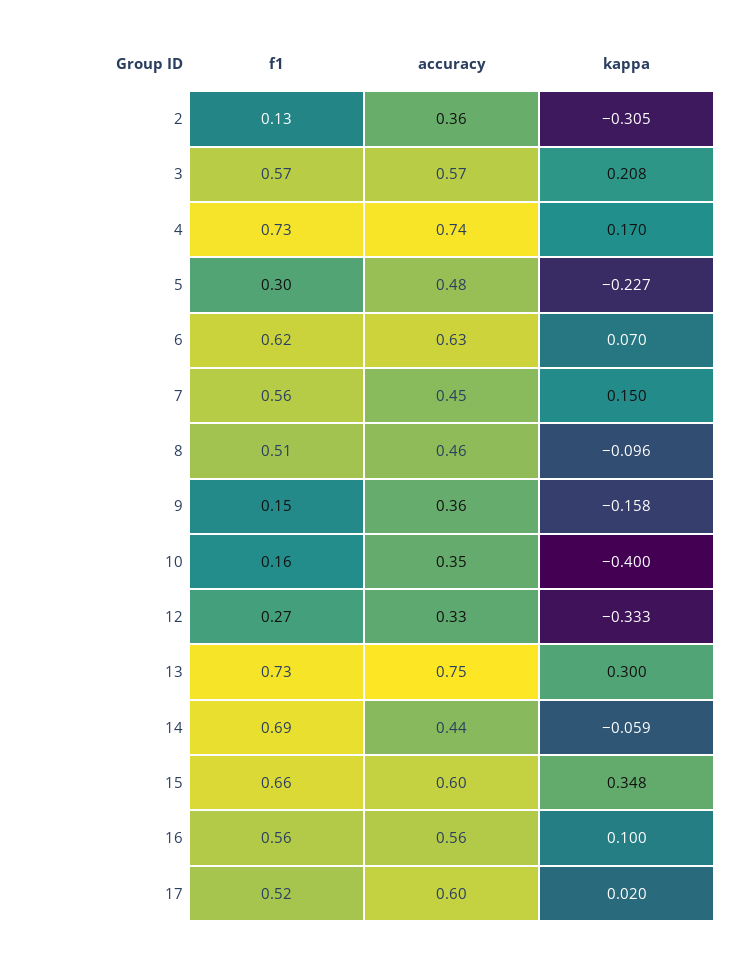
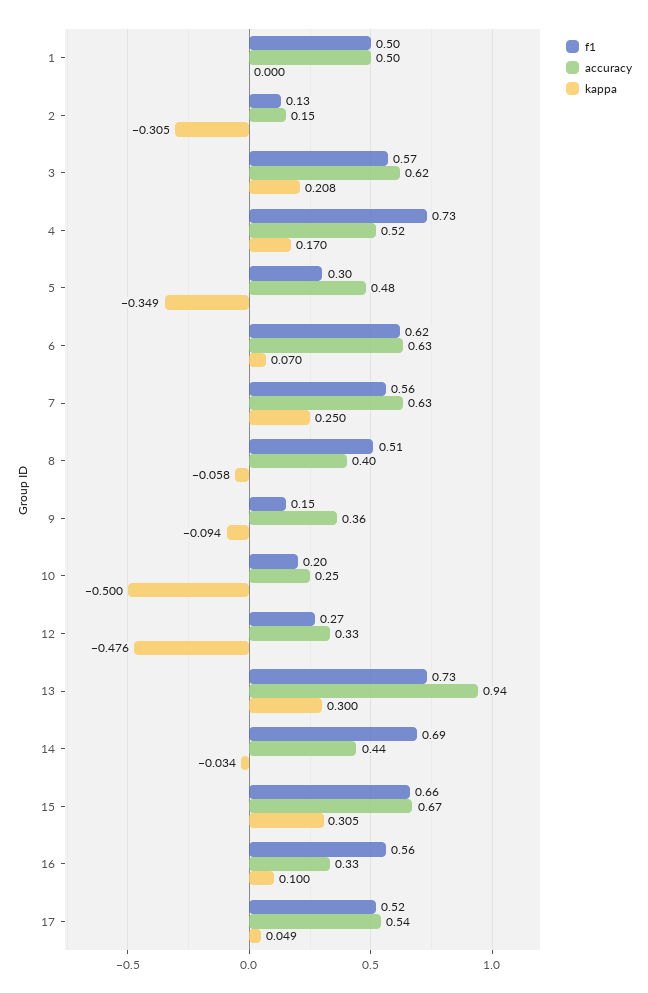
accuracy, 2: 0.36 -> 0.15
accuracy, 3: 0.57 -> 0.62
accuracy, 4: 0.74 -> 0.52
kappa, 5: -0.227 -> -0.349
accuracy, 7: 0.45 -> 0.63
kappa, 7: 0.15 -> 0.25
accuracy, 8: 0.46 -> 0.4
kappa, 8: -0.096 -> -0.058
kappa, 9: -0.158 -> -0.094
f1, 10: 0.16 -> 0.2
accuracy, 10: 0.35 -> 0.25
kappa, 10: -0.4 -> -0.5
kappa, 12: -0.333 -> -0.476
accuracy, 13: 0.75 -> 0.94
kappa, 14: -0.059 -> -0.034
accuracy, 15: 0.6 -> 0.67
kappa, 15: 0.348 -> 0.305
accuracy, 16: 0.56 -> 0.33
accuracy, 17: 0.6 -> 0.54
kappa, 17: 0.02 -> 0.049
f1, 1: none -> 0.5
accuracy, 1: none -> 0.5
kappa, 1: none -> 0

